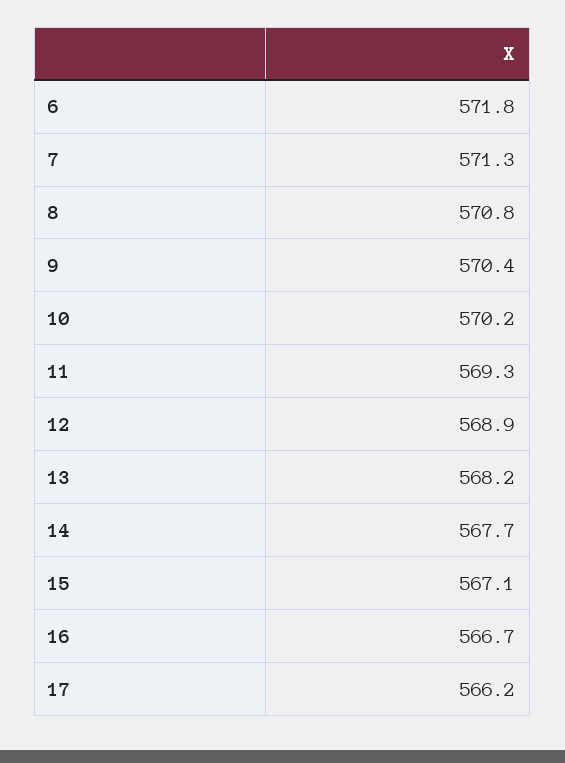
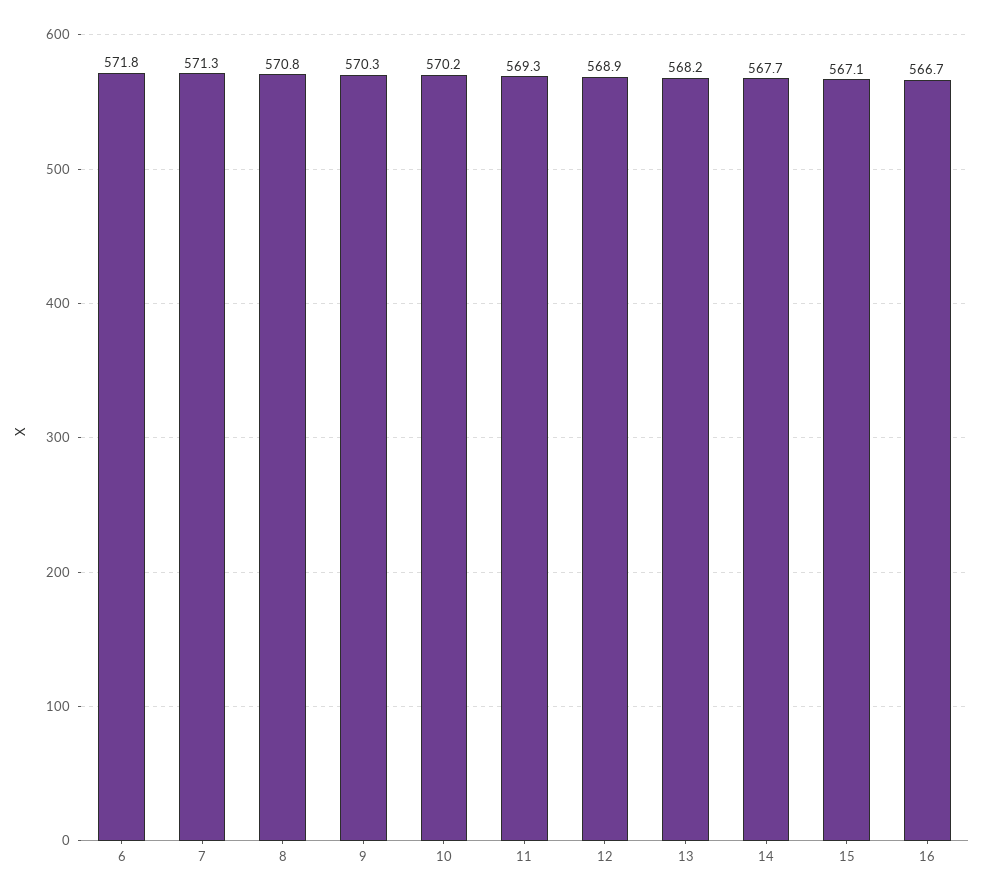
9: 570.4 -> 570.3
17: 566.2 -> none

